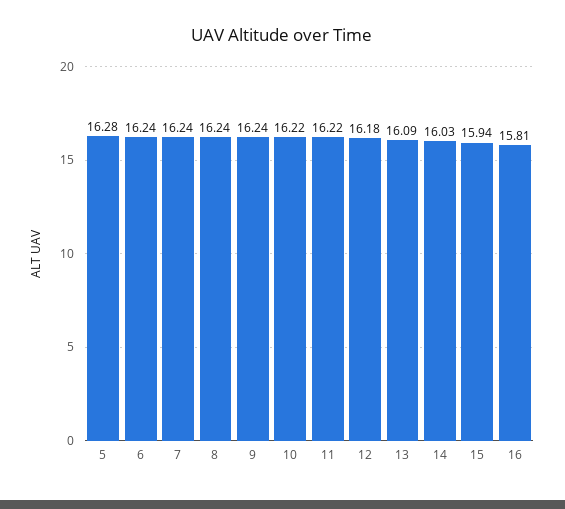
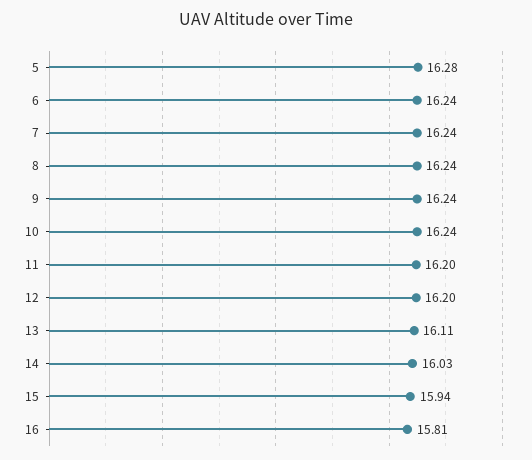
10: 16.22 -> 16.24
11: 16.22 -> 16.2
12: 16.18 -> 16.2
13: 16.09 -> 16.11

